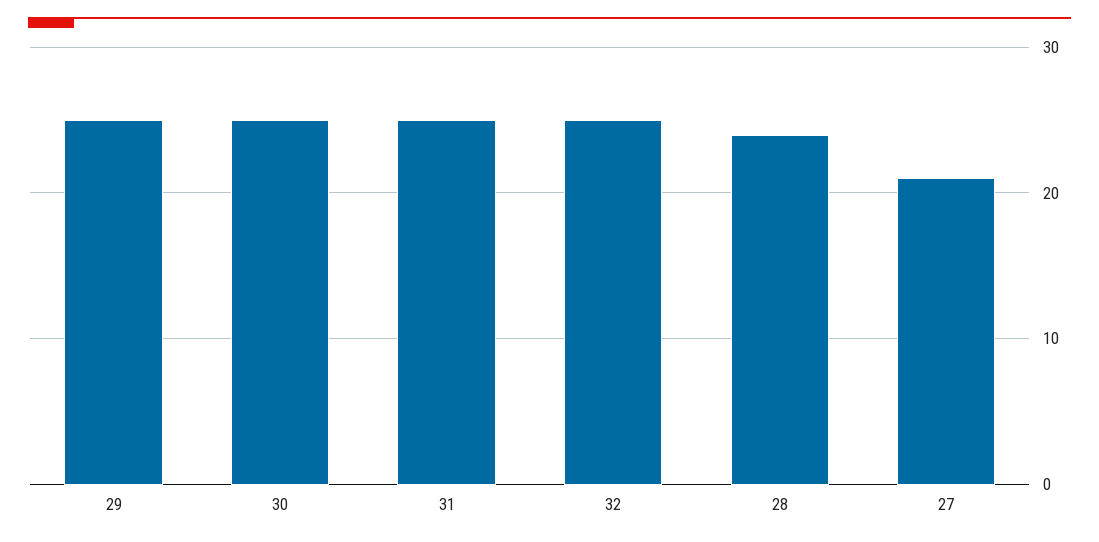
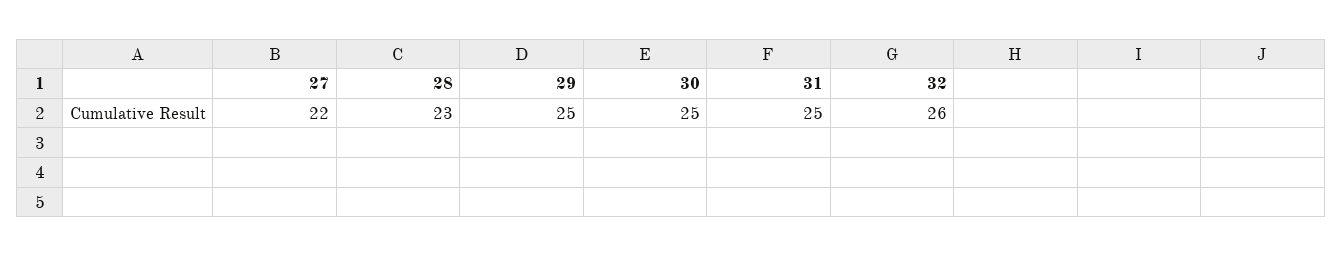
32: 25 -> 26
28: 24 -> 23
27: 21 -> 22

